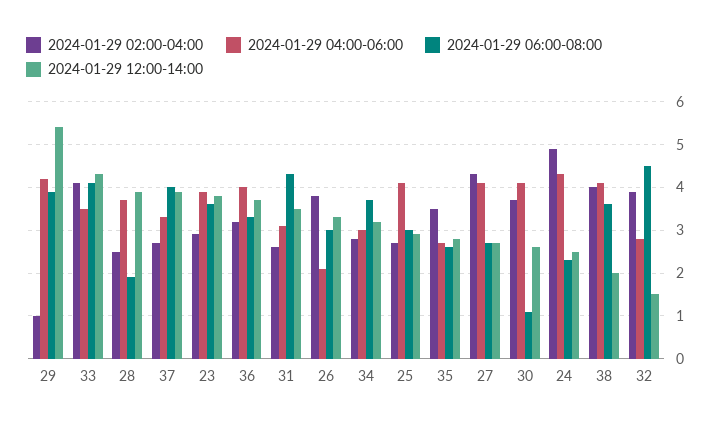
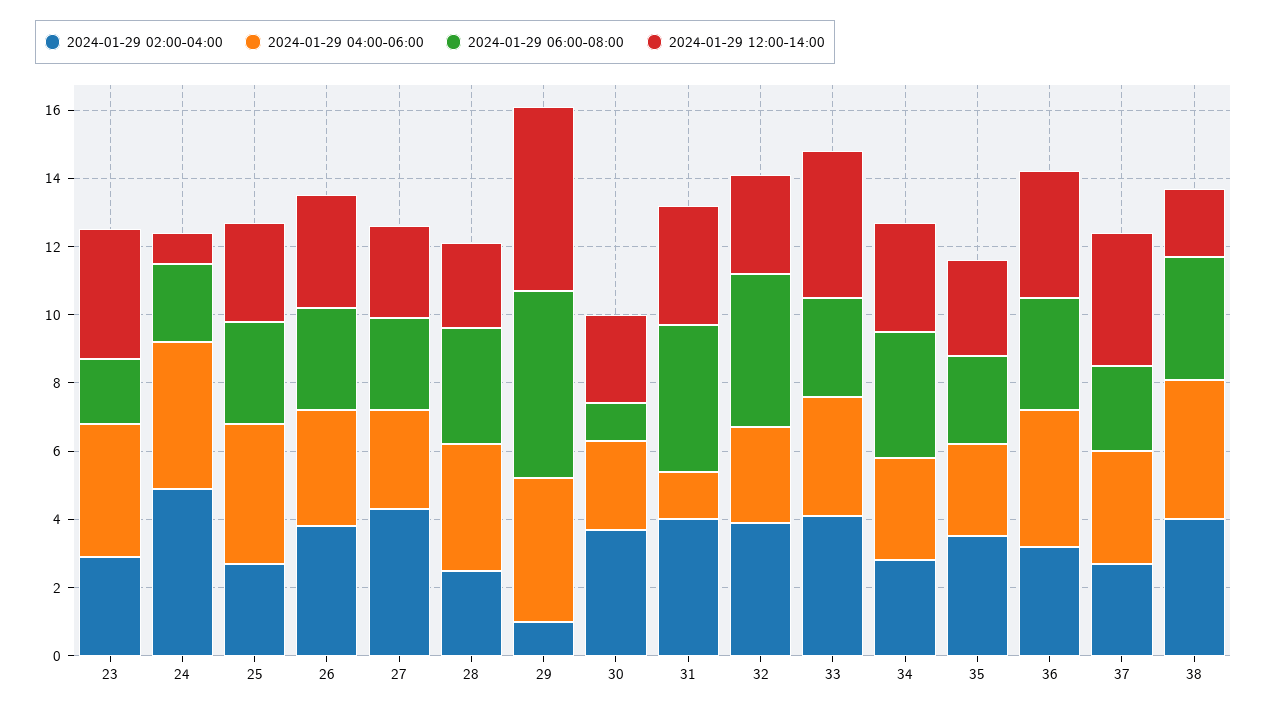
2024-01-29 06:00-08:00, 29: 4 -> 5.5
2024-01-29 06:00-08:00, 33: 4 -> 3
2024-01-29 06:00-08:00, 28: 2 -> 3.5
2024-01-29 12:00-14:00, 28: 4 -> 2.5
2024-01-29 06:00-08:00, 37: 4 -> 2.5
2024-01-29 06:00-08:00, 23: 3.5 -> 2
2024-01-29 02:00-04:00, 31: 2.5 -> 4
2024-01-29 04:00-06:00, 31: 3 -> 1.5
2024-01-29 04:00-06:00, 26: 2 -> 3.5
2024-01-29 04:00-06:00, 27: 4 -> 3
2024-01-29 04:00-06:00, 30: 4 -> 2.5
2024-01-29 12:00-14:00, 24: 2.5 -> 1
2024-01-29 12:00-14:00, 32: 1.5 -> 3

